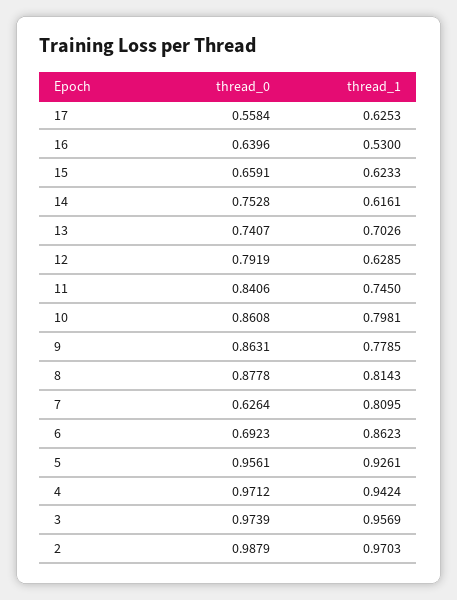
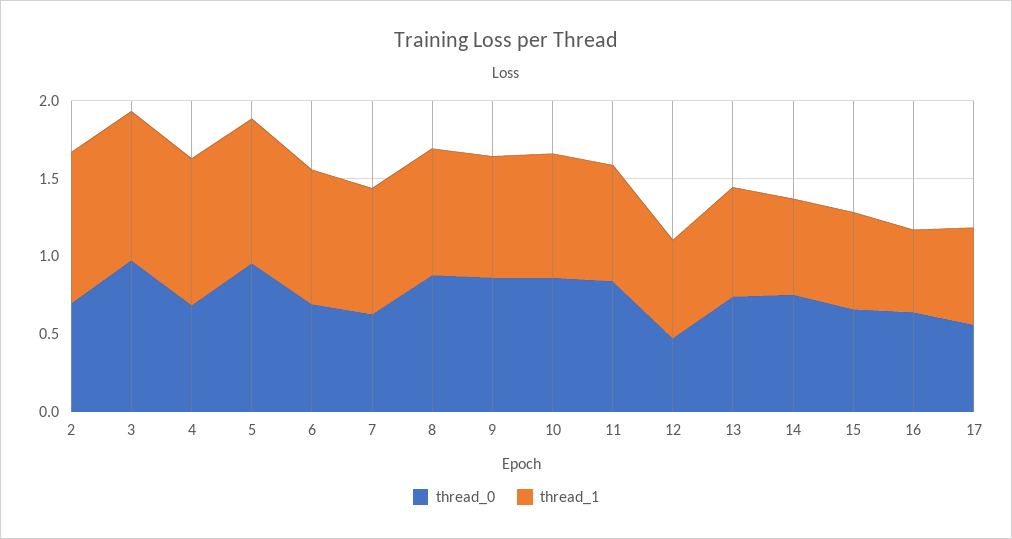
thread_0, 12: 0.7919 -> 0.5
thread_0, 4: 0.9712 -> 0.7
thread_0, 2: 0.9879 -> 0.7

